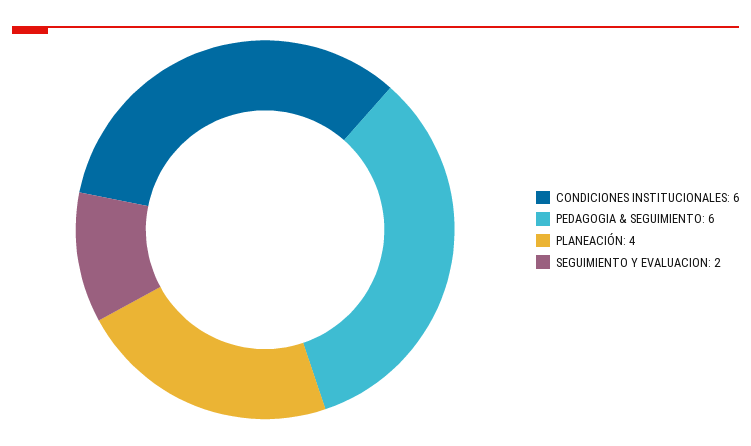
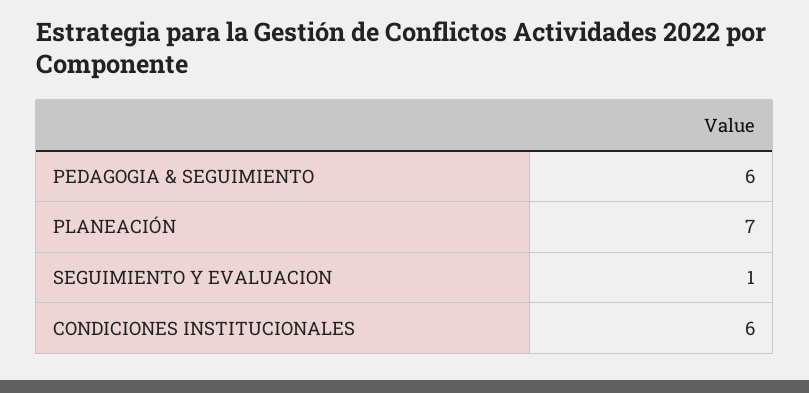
PLANEACIÓN: 4 -> 7
SEGUIMIENTO Y EVALUACION: 2 -> 1

